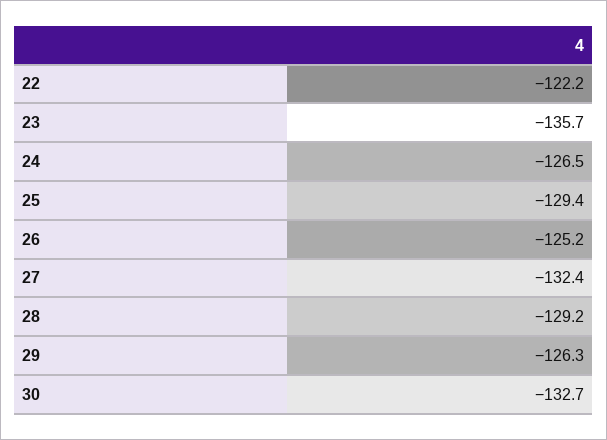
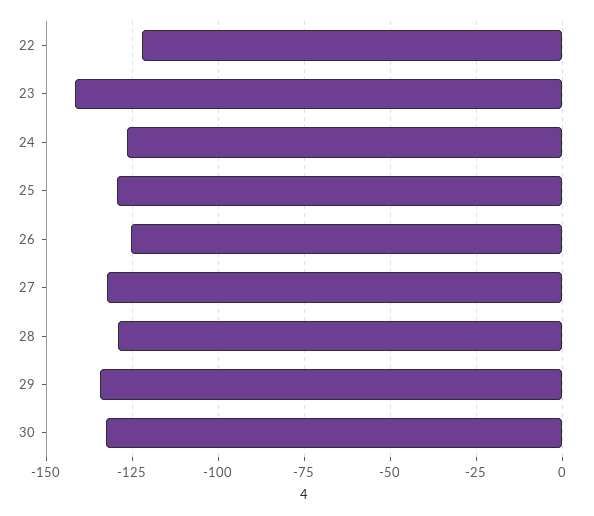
23: -135.7 -> -142.5
29: -126.3 -> -135

